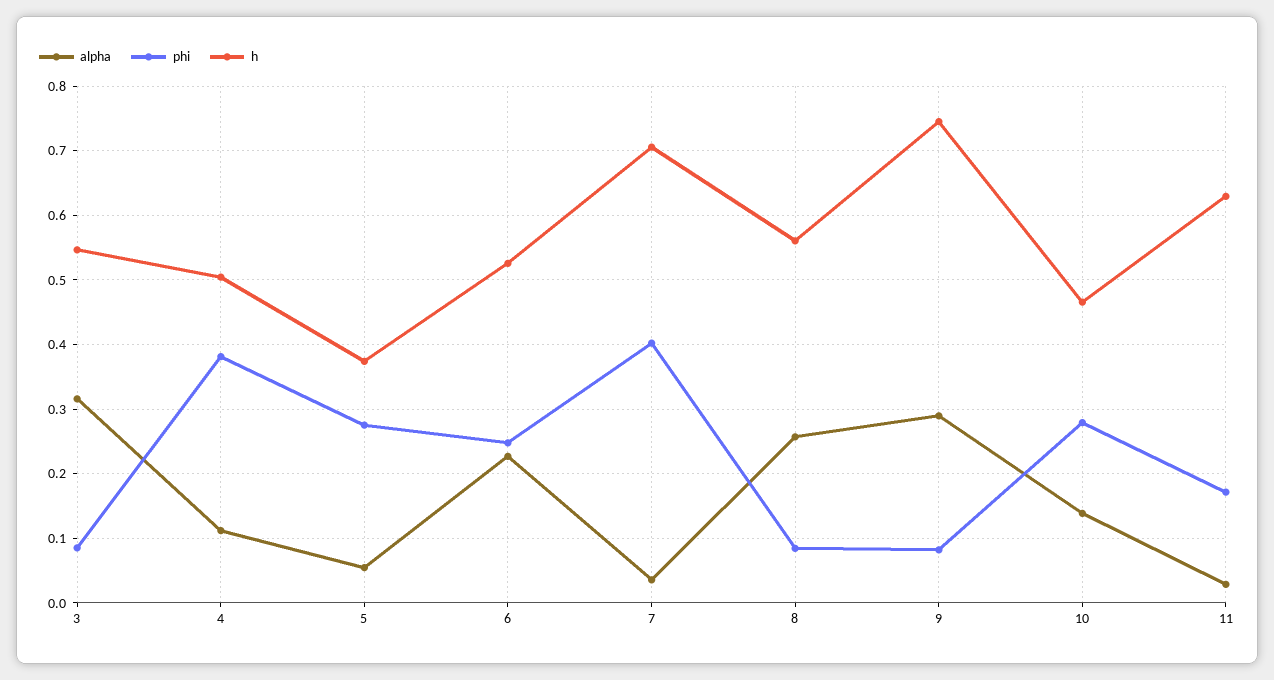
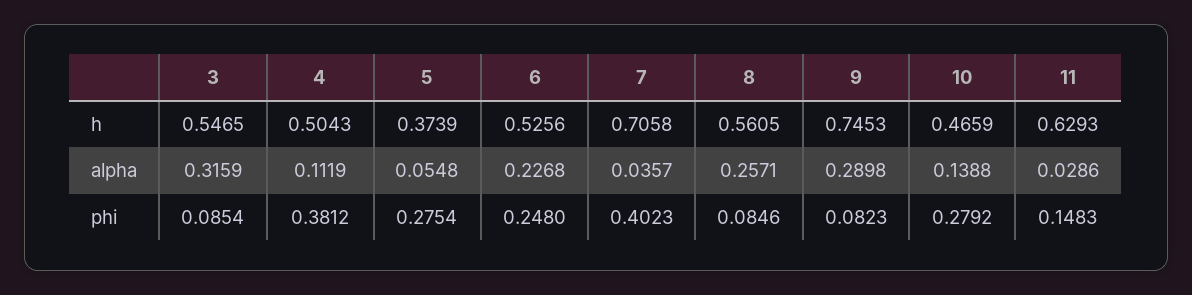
phi, 11: 0.17 -> 0.1483

